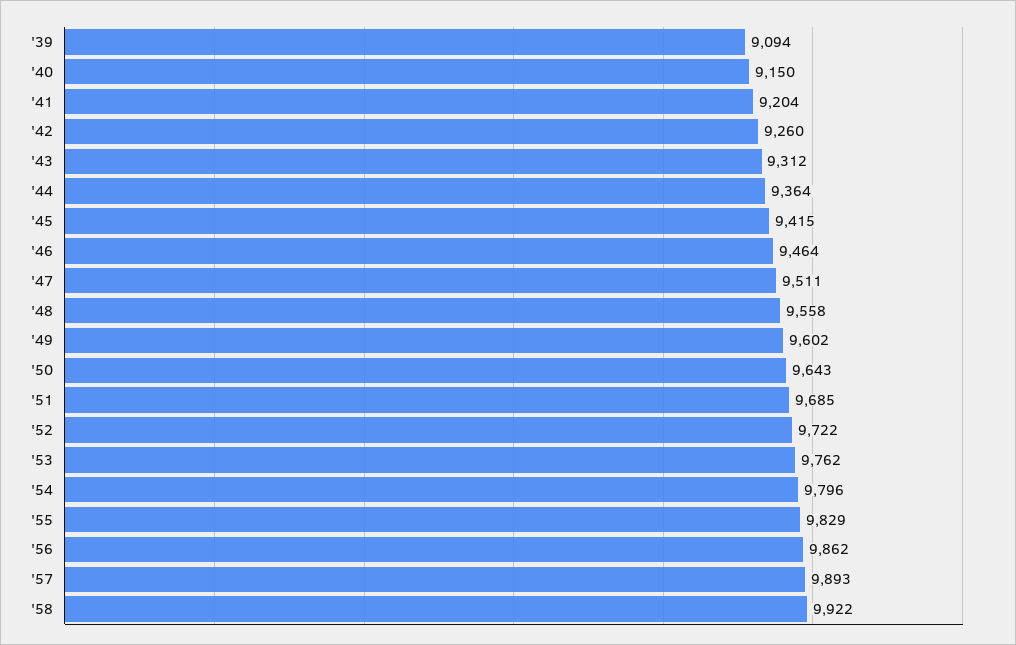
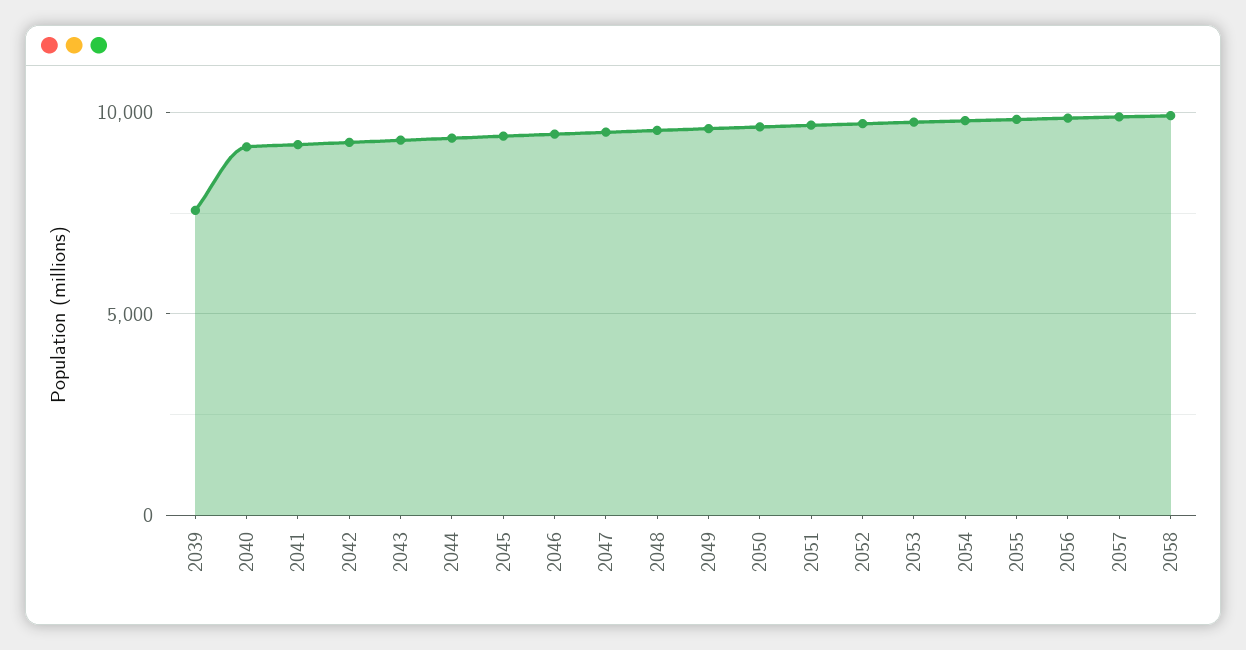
'39: 9094 -> 7500

